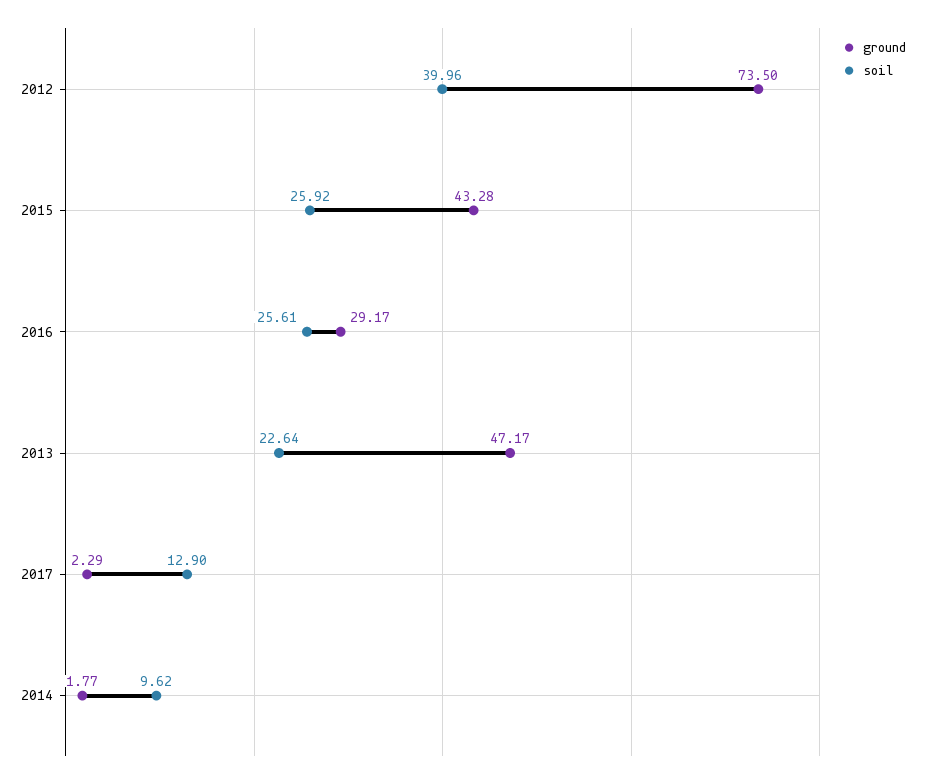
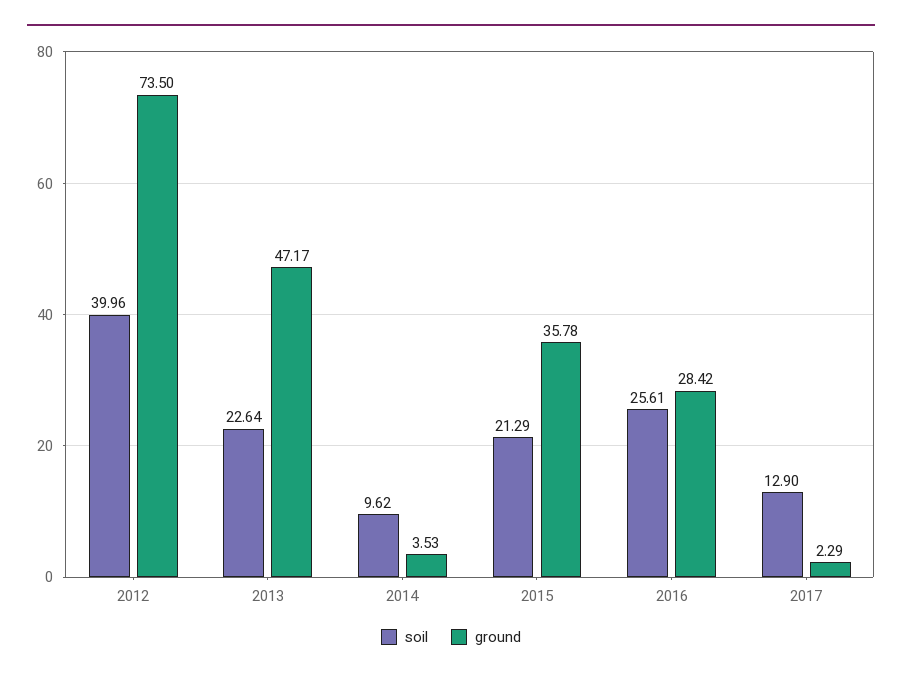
ground, 2015: 43.28 -> 35.78
soil, 2015: 25.92 -> 21.29
ground, 2016: 29.17 -> 28.42
ground, 2014: 1.77 -> 3.53

